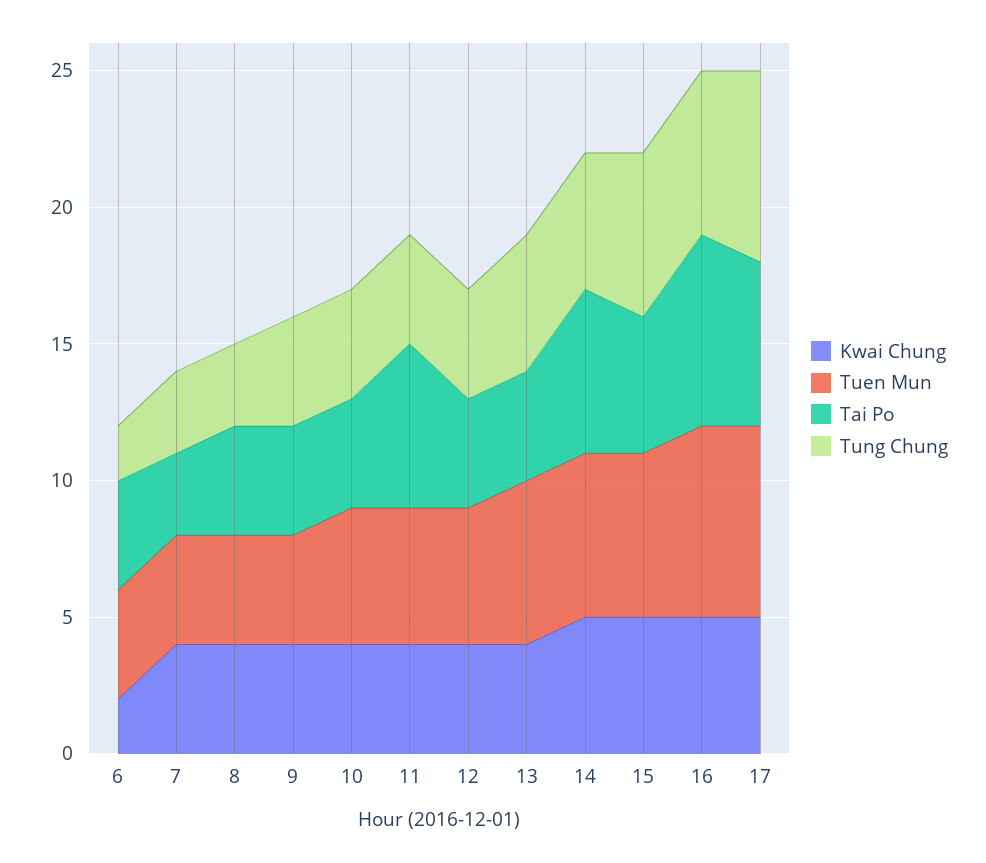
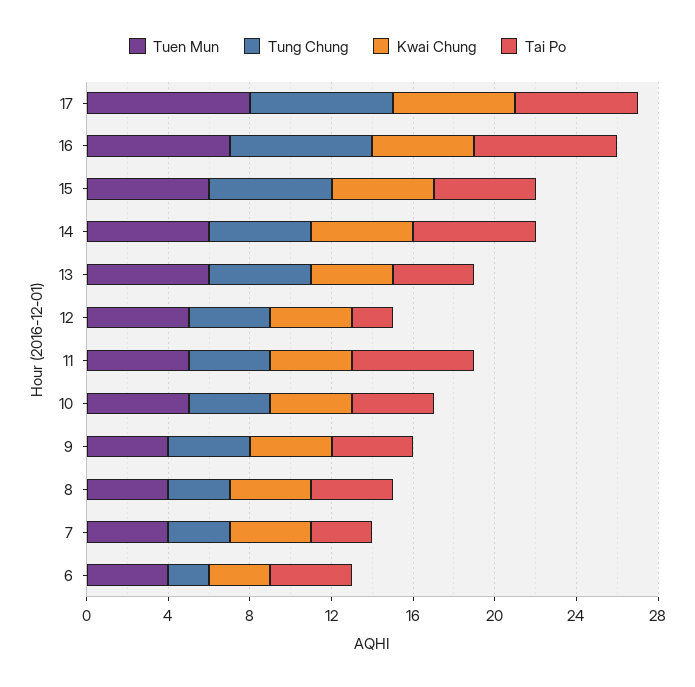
Kwai Chung, 6: 2 -> 3
Tai Po, 12: 4 -> 2
Tung Chung, 16: 6 -> 7
Kwai Chung, 17: 5 -> 6
Tuen Mun, 17: 7 -> 8

